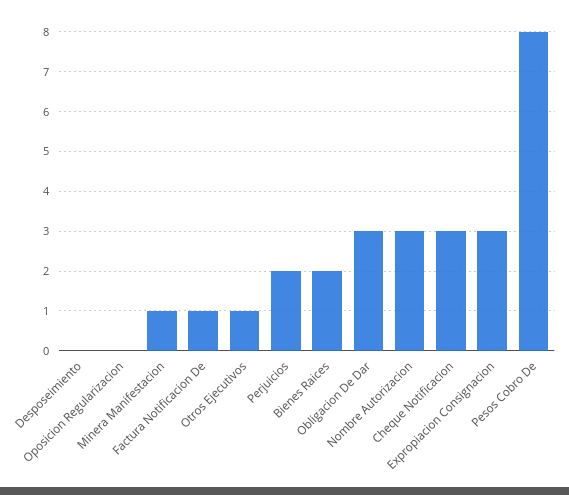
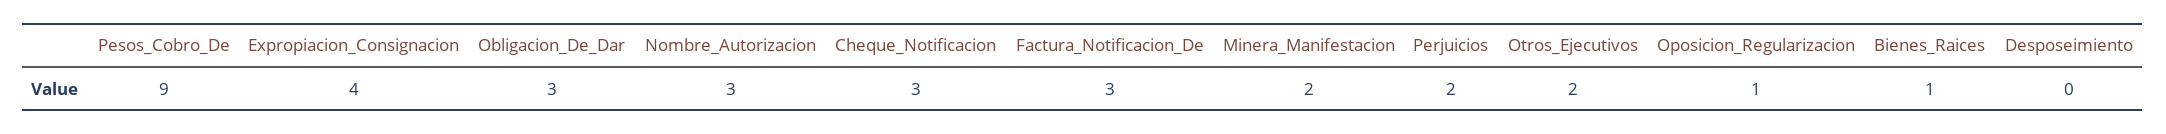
Oposicion Regularizacion: 0 -> 1
Minera Manifestacion: 1 -> 2
Factura Notificacion De: 1 -> 3
Otros Ejecutivos: 1 -> 2
Bienes Raices: 2 -> 1
Expropiacion Consignacion: 3 -> 4
Pesos Cobro De: 8 -> 9

